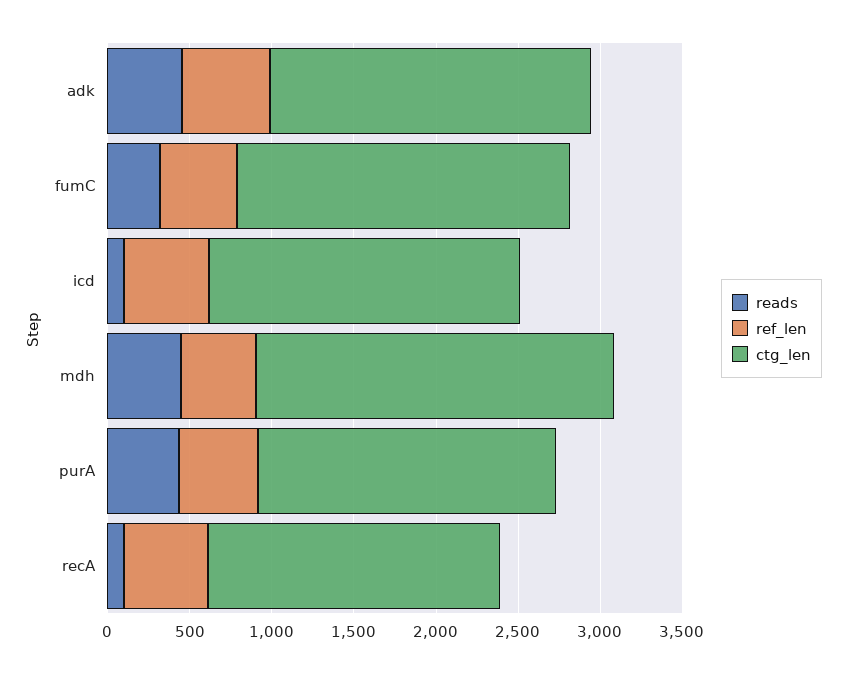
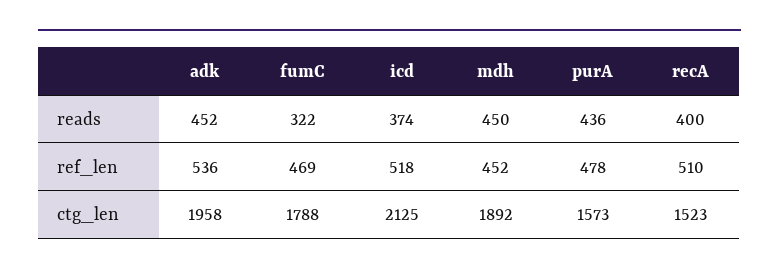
ctg_len, fumC: 2000 -> 1788
reads, icd: 100 -> 374
ctg_len, icd: 1900 -> 2125
ctg_len, mdh: 2200 -> 1892
ctg_len, purA: 1800 -> 1573
reads, recA: 100 -> 400
ctg_len, recA: 1800 -> 1523

